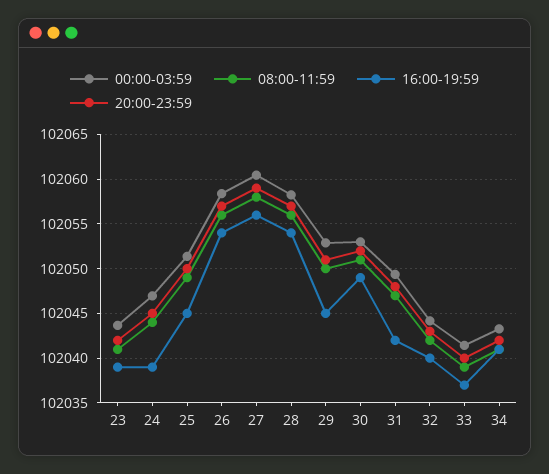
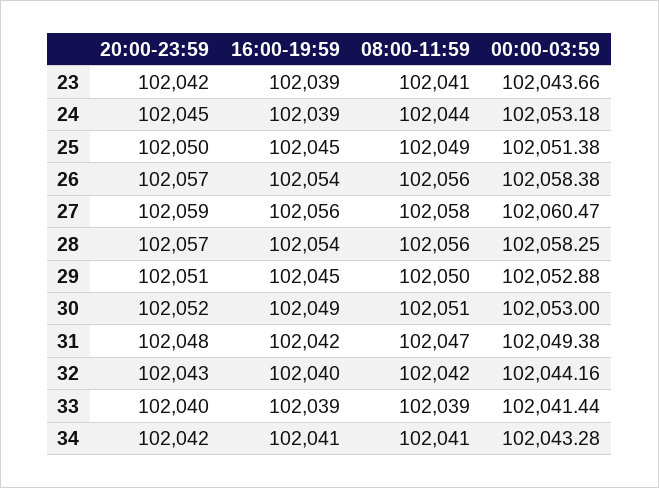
00:00-03:59, 24: 102047 -> 102053.18
16:00-19:59, 33: 102037 -> 102039

